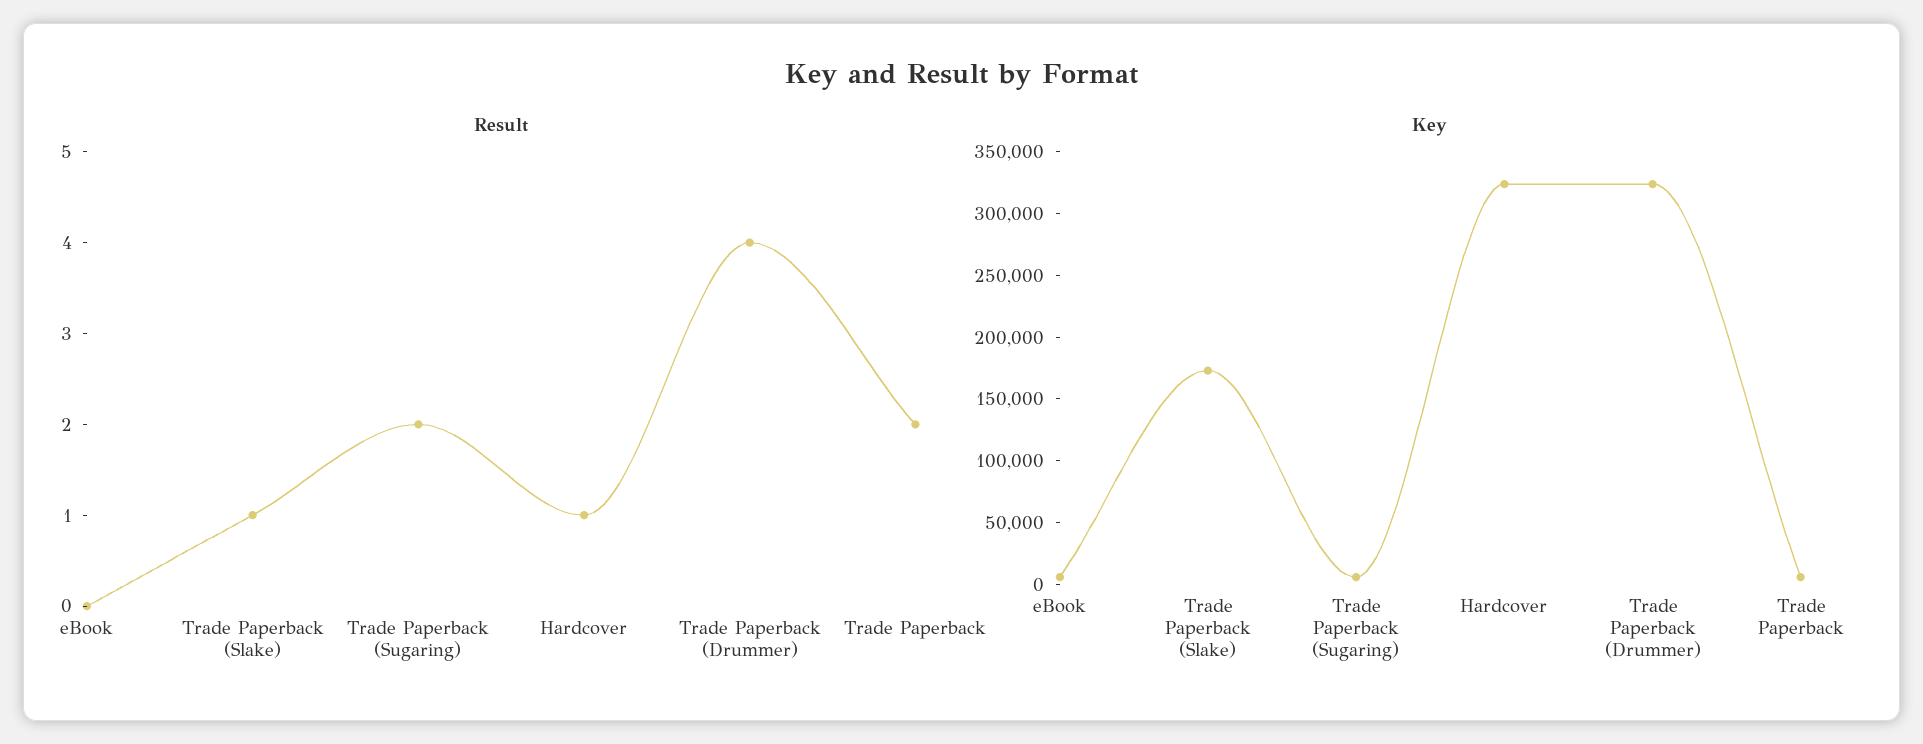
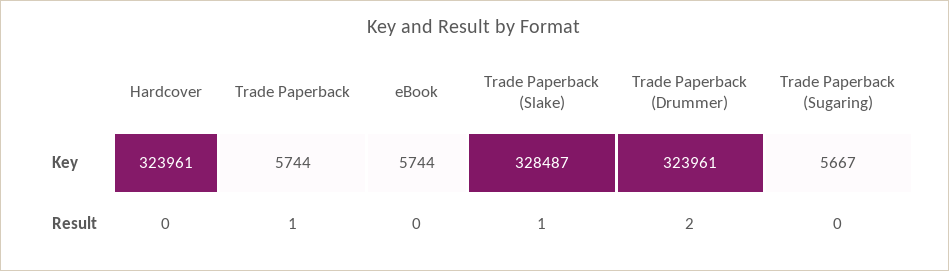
Result, Trade Paperback (Sugaring): 2 -> 0
Result, Hardcover: 1 -> 0
Result, Trade Paperback (Drummer): 4 -> 2
Result, Trade Paperback: 2 -> 1
Key, Trade Paperback (Slake): 170000 -> 328487

